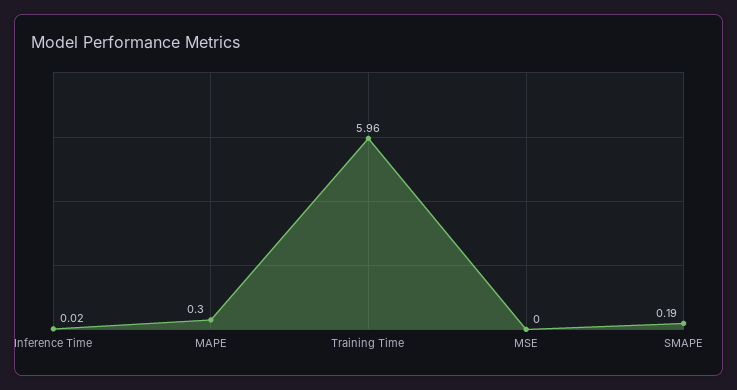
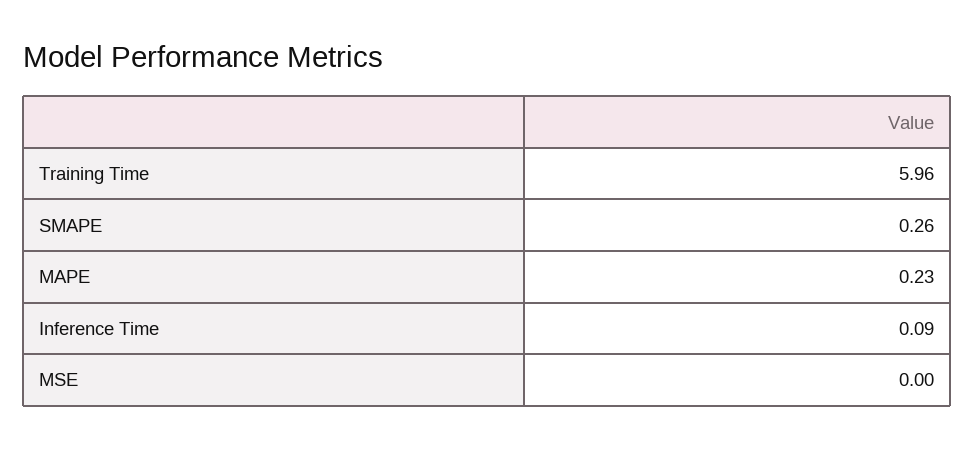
Inference Time: 0.02 -> 0.09
MAPE: 0.3 -> 0.23
SMAPE: 0.19 -> 0.26

